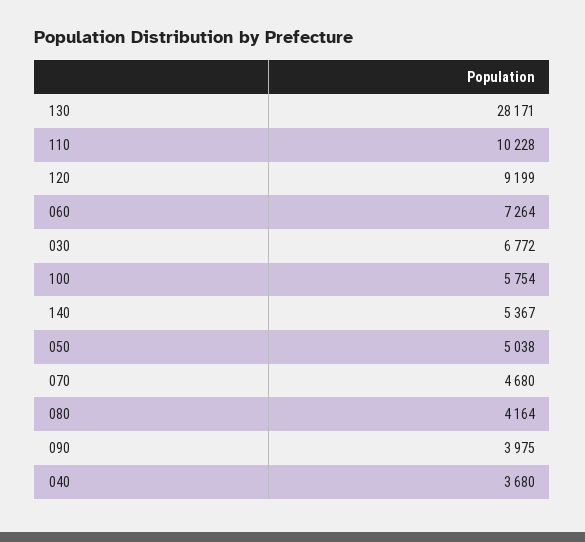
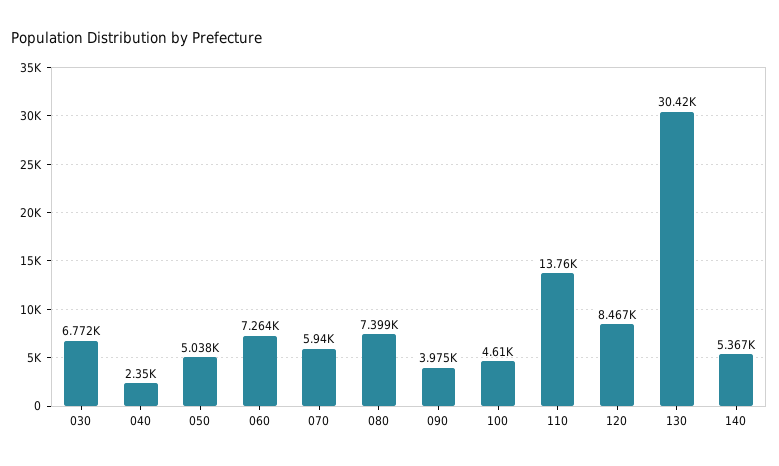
130: 28171 -> 30420
110: 10228 -> 13760
120: 9199 -> 8467
100: 5754 -> 4610
070: 4680 -> 5940
080: 4164 -> 7399
040: 3680 -> 2350

